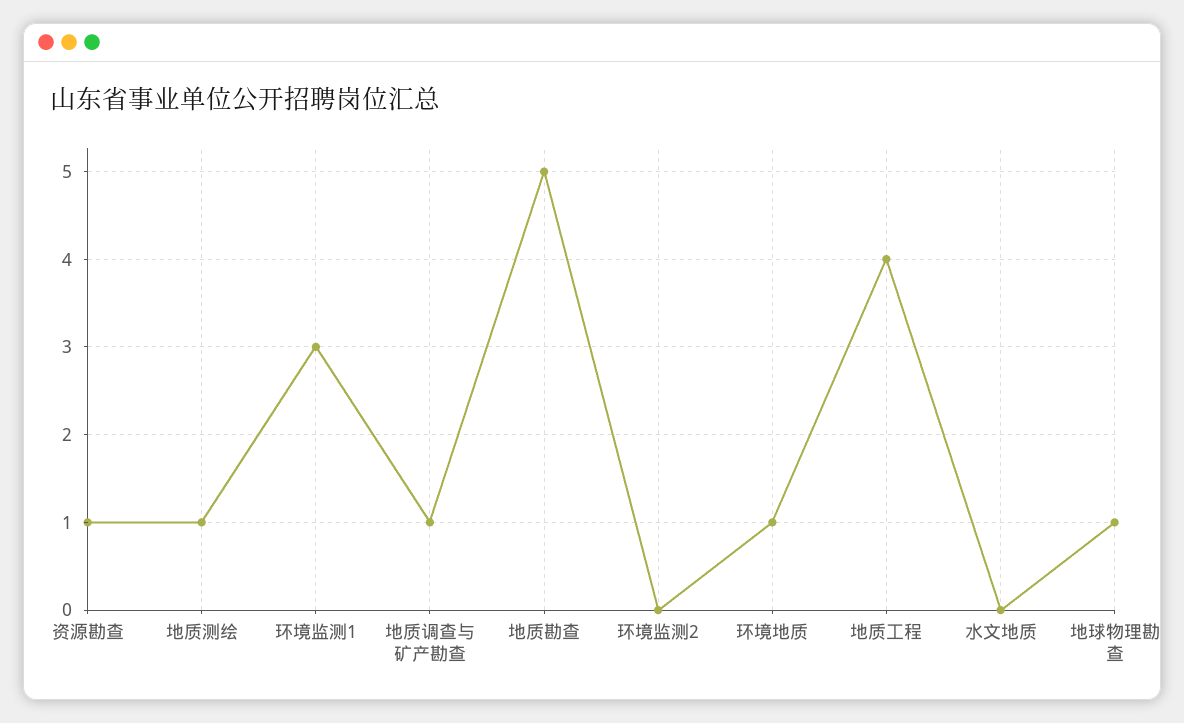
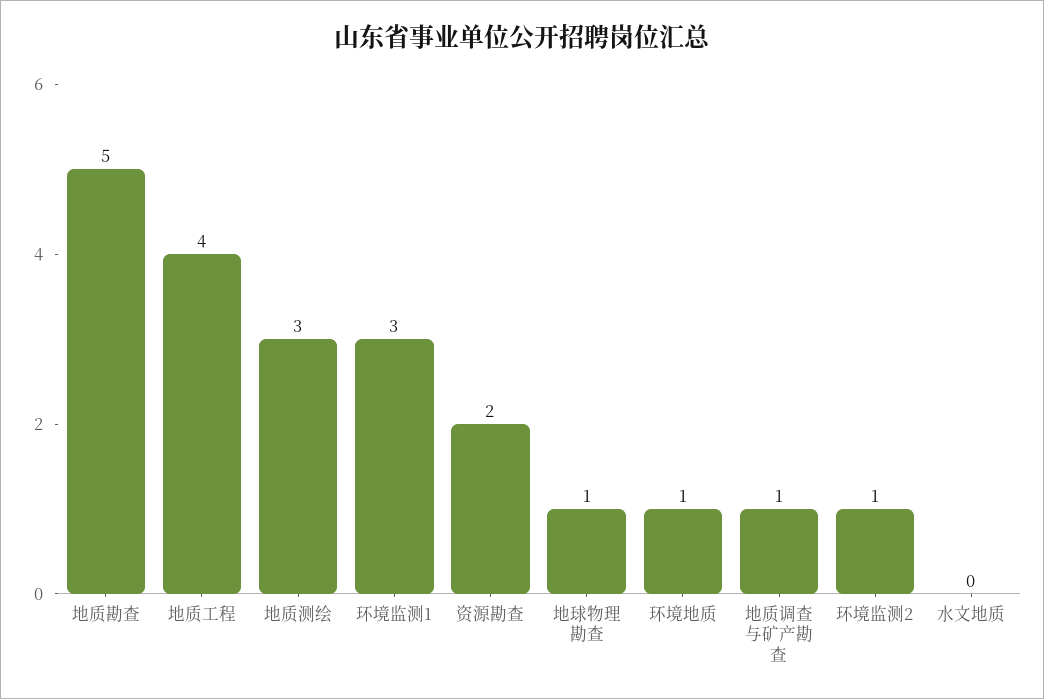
资源勘查: 1 -> 2
地质测绘: 1 -> 3
环境监测2: 0 -> 1

